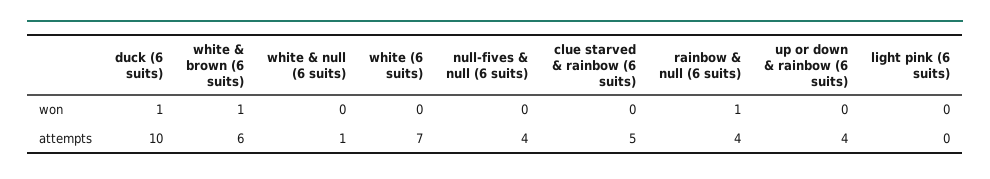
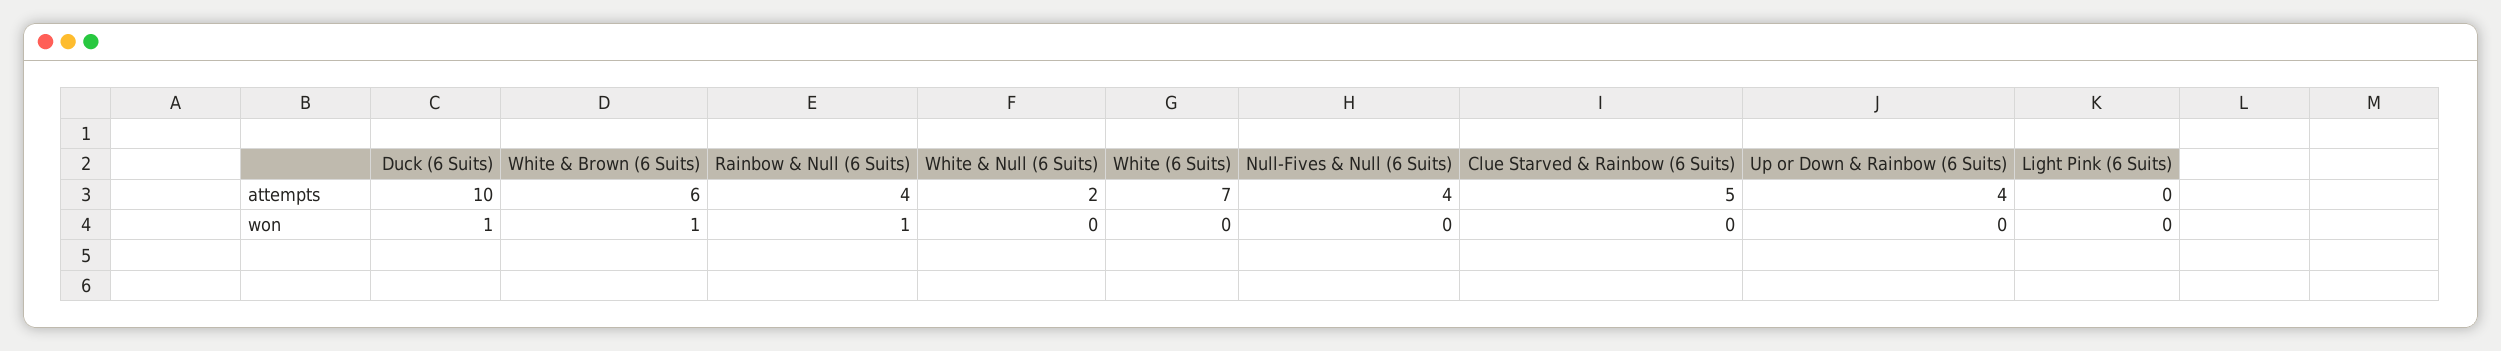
white & null (6 suits), attempts: 1 -> 2

